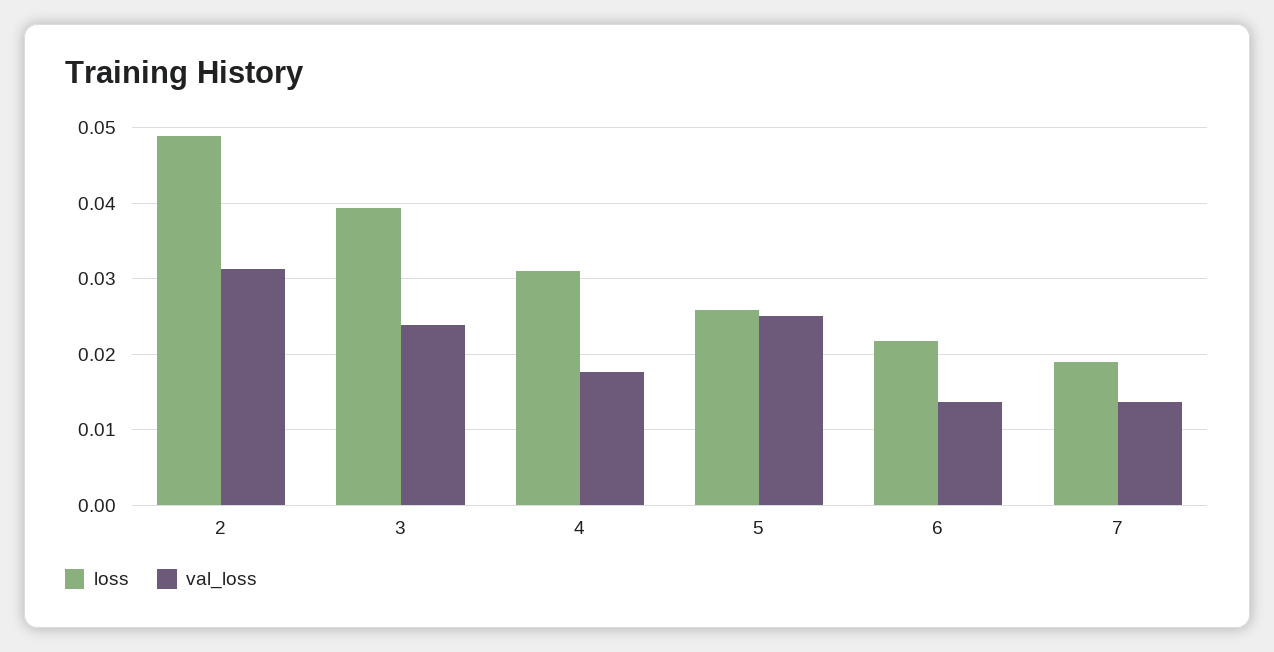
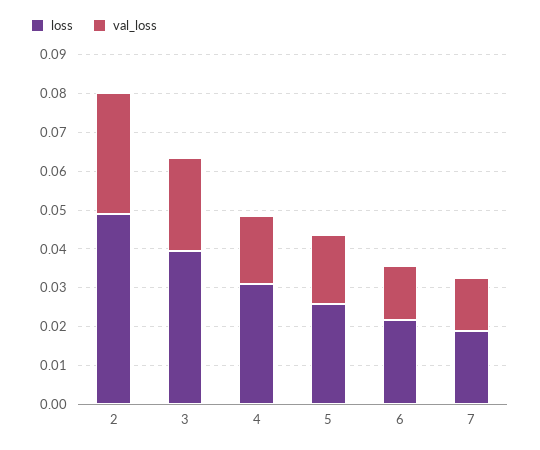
val_loss, 5: 0.025 -> 0.0175

